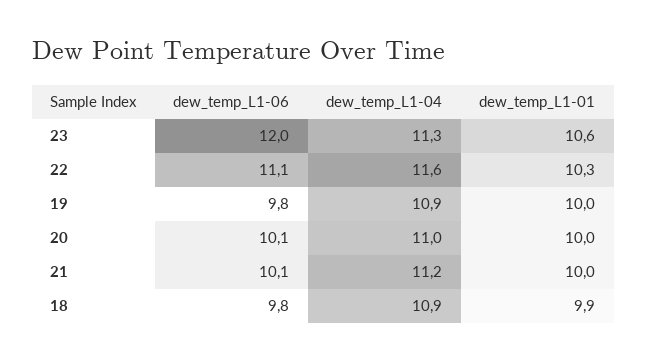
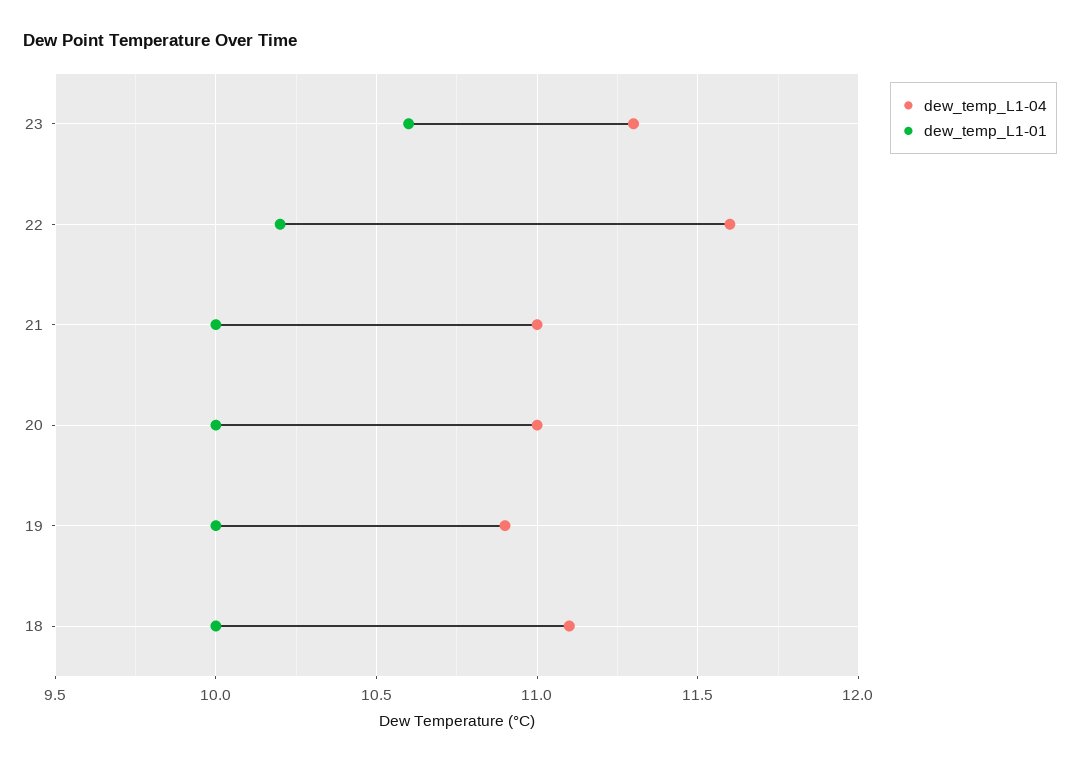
dew_temp_L1-06, 23: 12 -> none
dew_temp_L1-06, 22: 11.1 -> none
dew_temp_L1-01, 22: 10.3 -> 10.2
dew_temp_L1-06, 19: 9.8 -> none
dew_temp_L1-06, 20: 10.1 -> none
dew_temp_L1-06, 21: 10.1 -> none
dew_temp_L1-04, 21: 11.2 -> 11
dew_temp_L1-06, 18: 9.8 -> none
dew_temp_L1-04, 18: 10.9 -> 11.1
dew_temp_L1-01, 18: 9.9 -> 10

